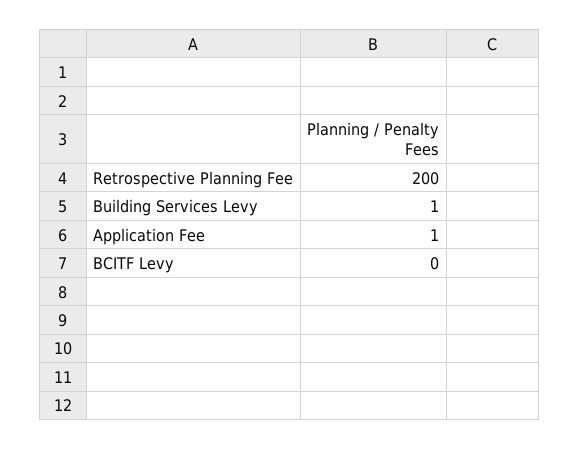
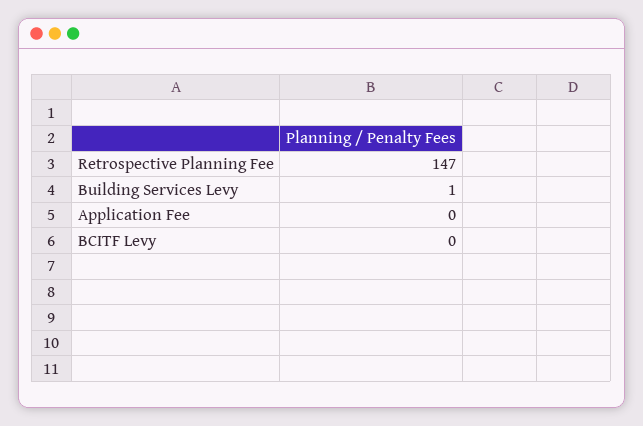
Retrospective Planning Fee: 200 -> 147
Application Fee: 1 -> 0

